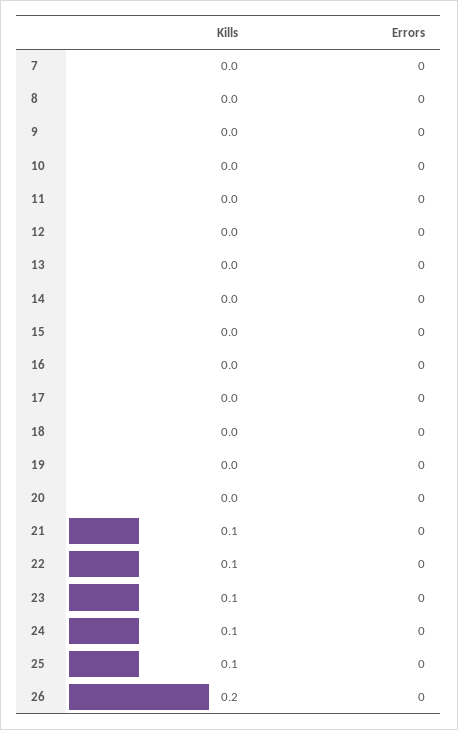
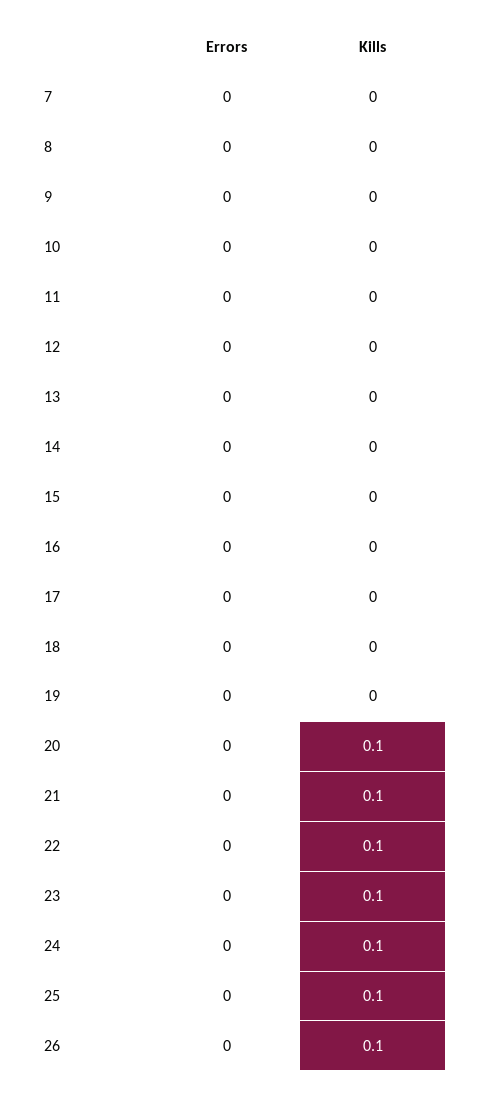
Kills, 20: 0 -> 0.1
Kills, 26: 0.2 -> 0.1

